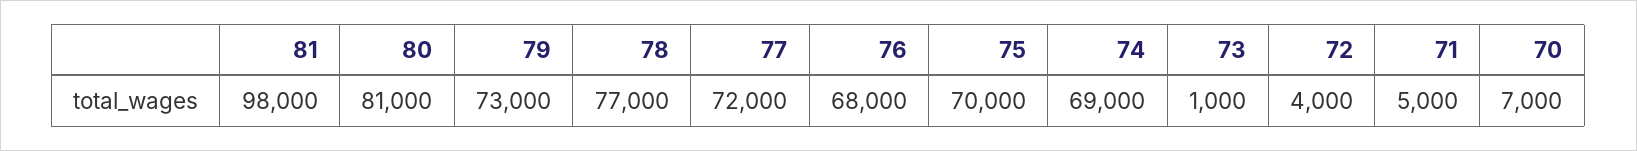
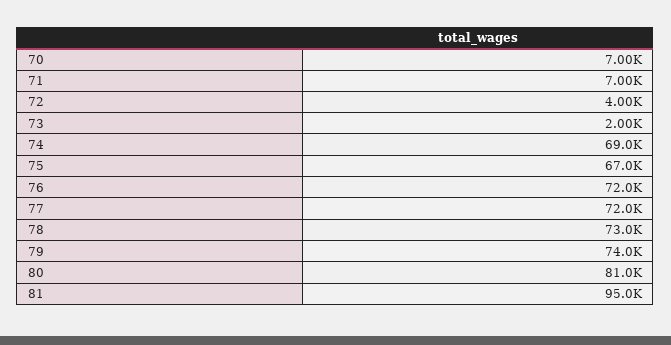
81: 98000 -> 95000
79: 73000 -> 74000
78: 77000 -> 73000
76: 68000 -> 72000
75: 70000 -> 67000
73: 1000 -> 2000
71: 5000 -> 7000

